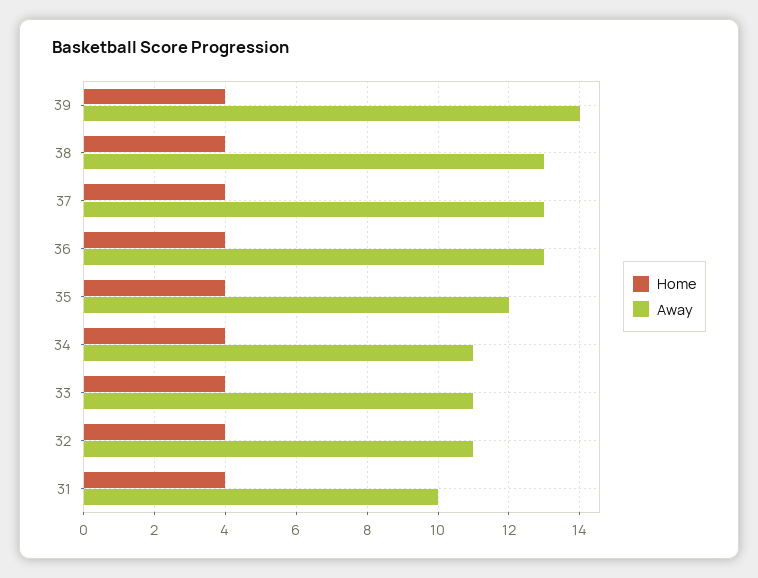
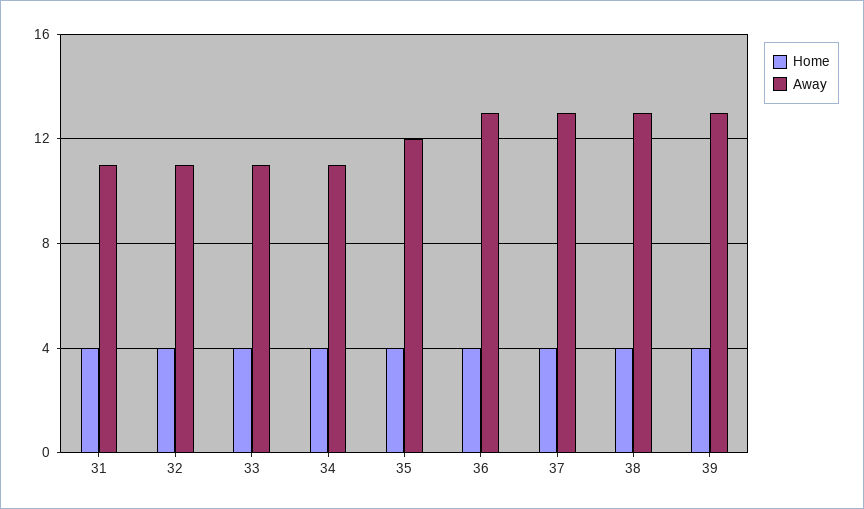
Away, 39: 14 -> 13
Away, 31: 10 -> 11

